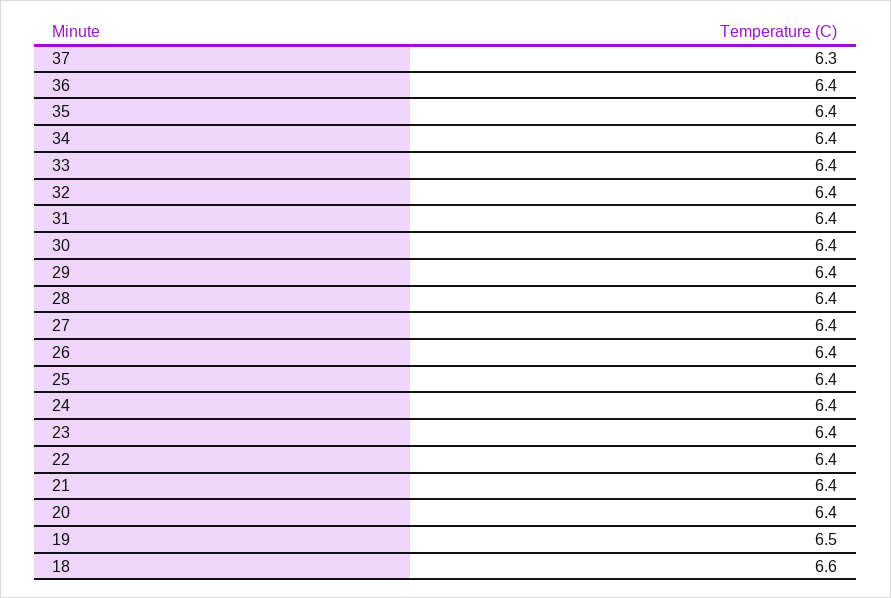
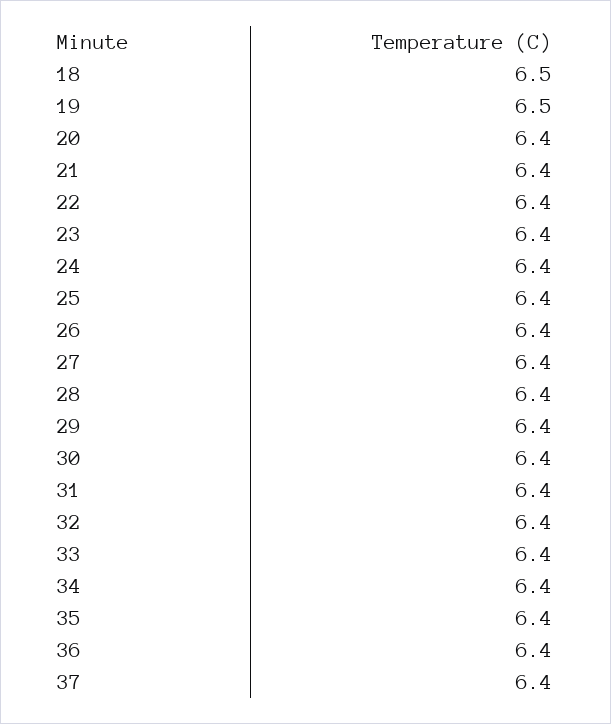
37: 6.3 -> 6.4
18: 6.6 -> 6.5

